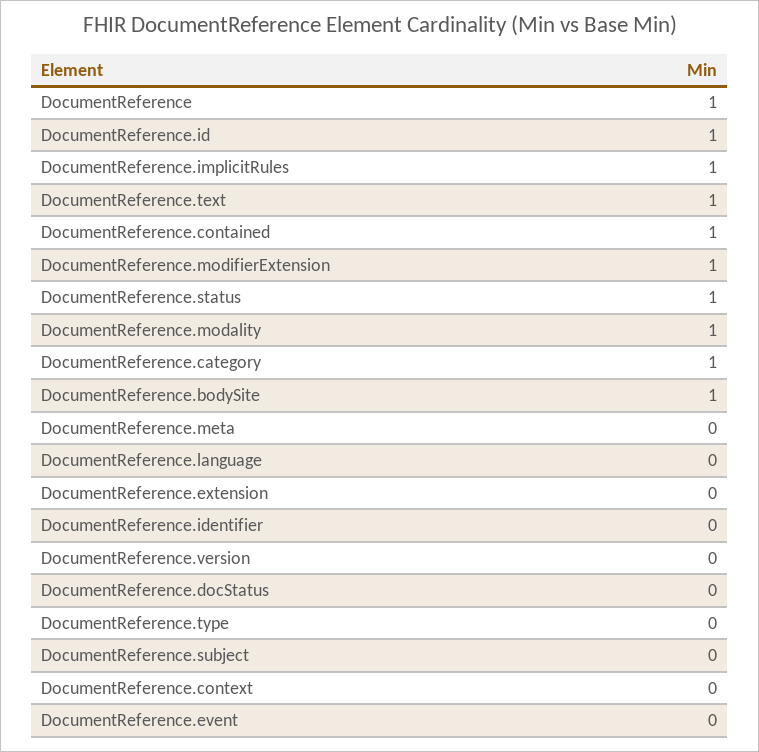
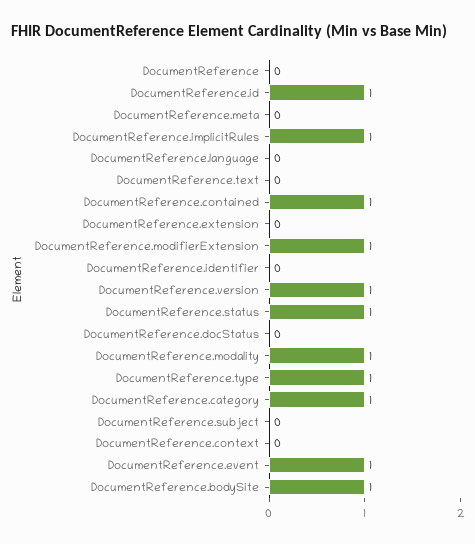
DocumentReference: 1 -> 0
DocumentReference.text: 1 -> 0
DocumentReference.version: 0 -> 1
DocumentReference.type: 0 -> 1
DocumentReference.event: 0 -> 1

